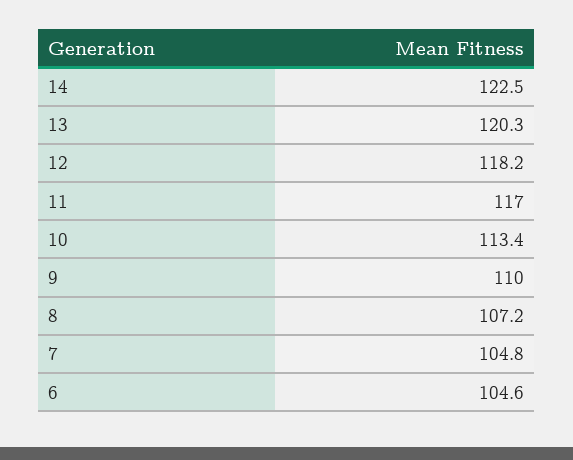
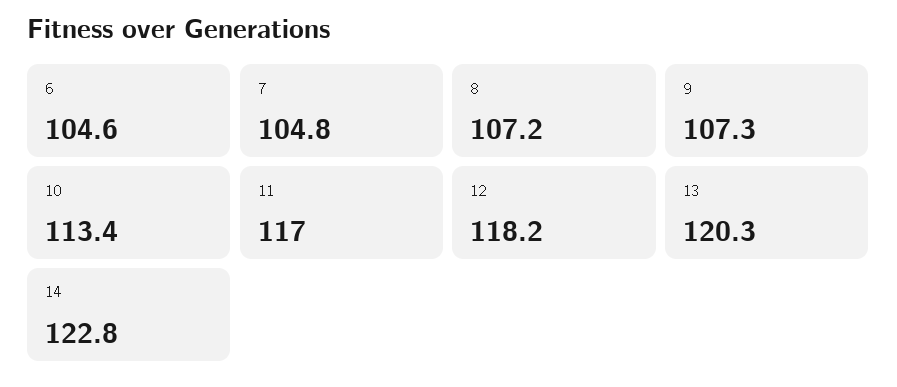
14: 122.5 -> 122.8
9: 110 -> 107.3

